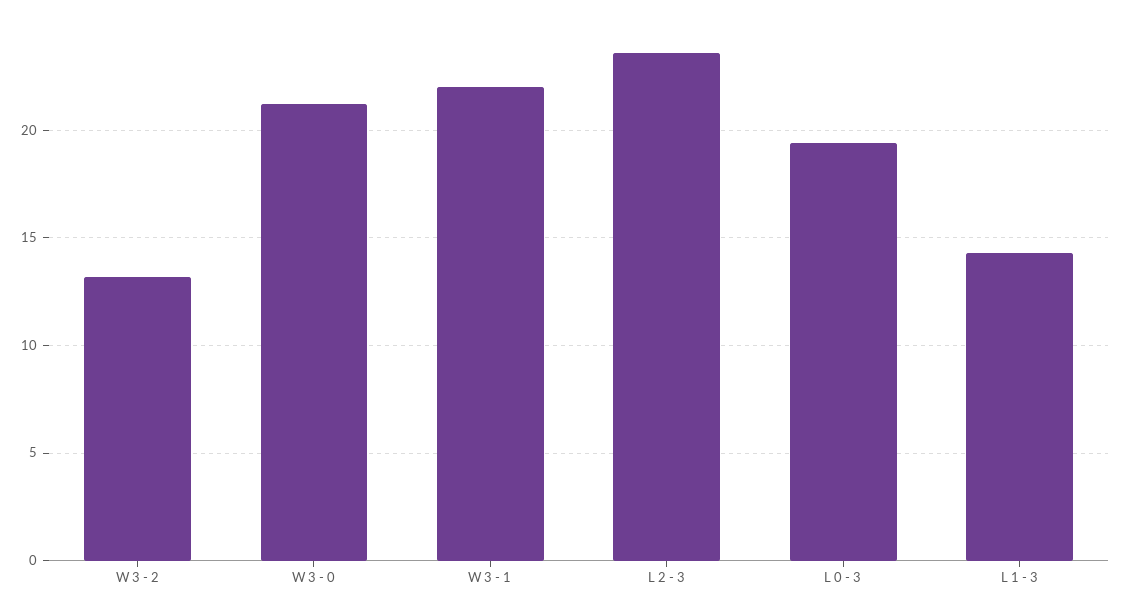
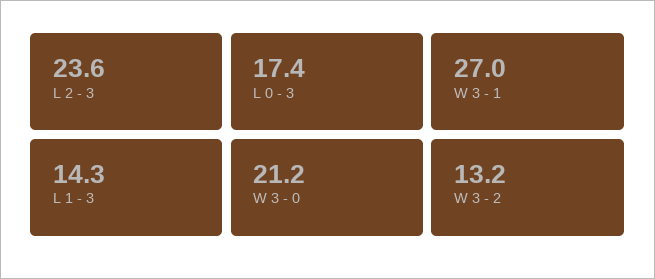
W 3 - 1: 22 -> 27
L 0 - 3: 19.5 -> 17.4

